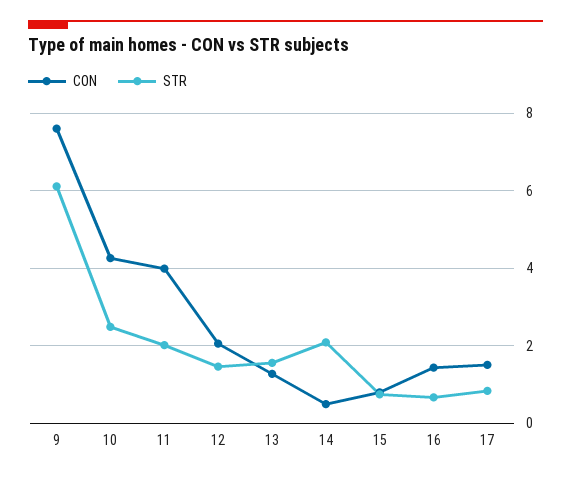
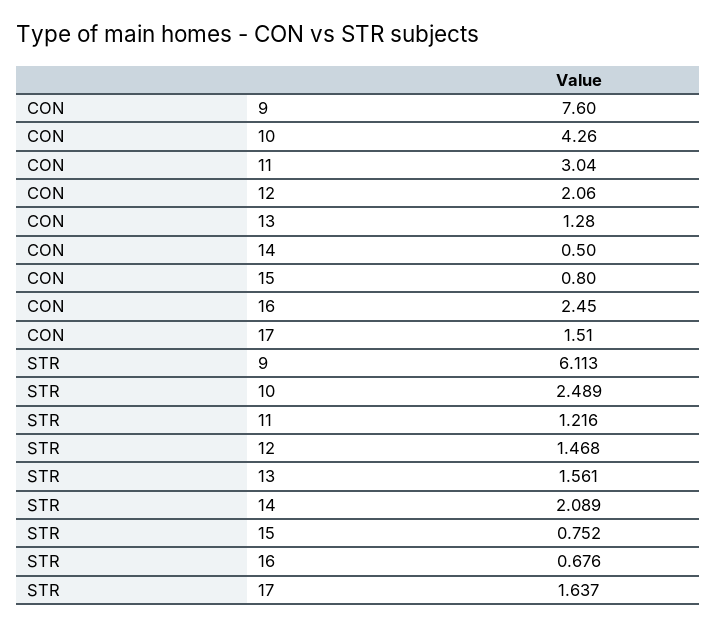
CON, 11: 4 -> 3.04
STR, 11: 2 -> 1.216
CON, 16: 1.4 -> 2.45
STR, 17: 0.8 -> 1.637

